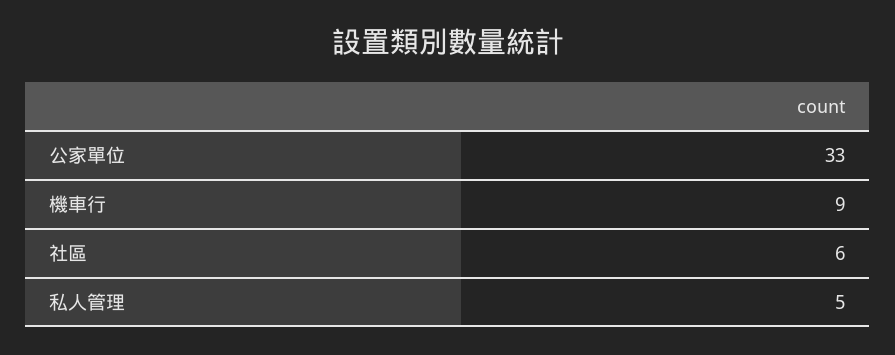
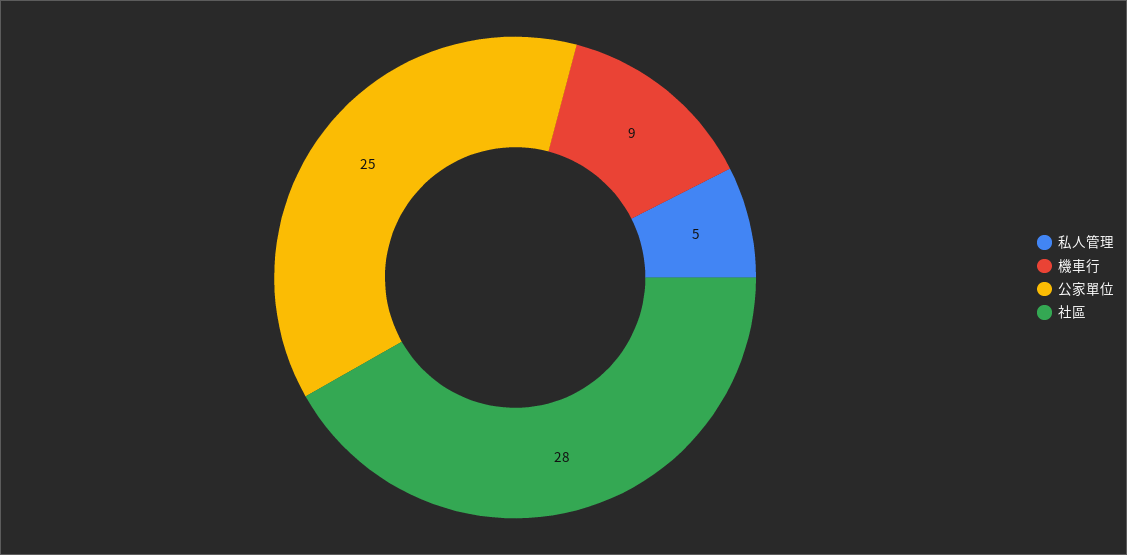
公家單位: 33 -> 25
社區: 6 -> 28

